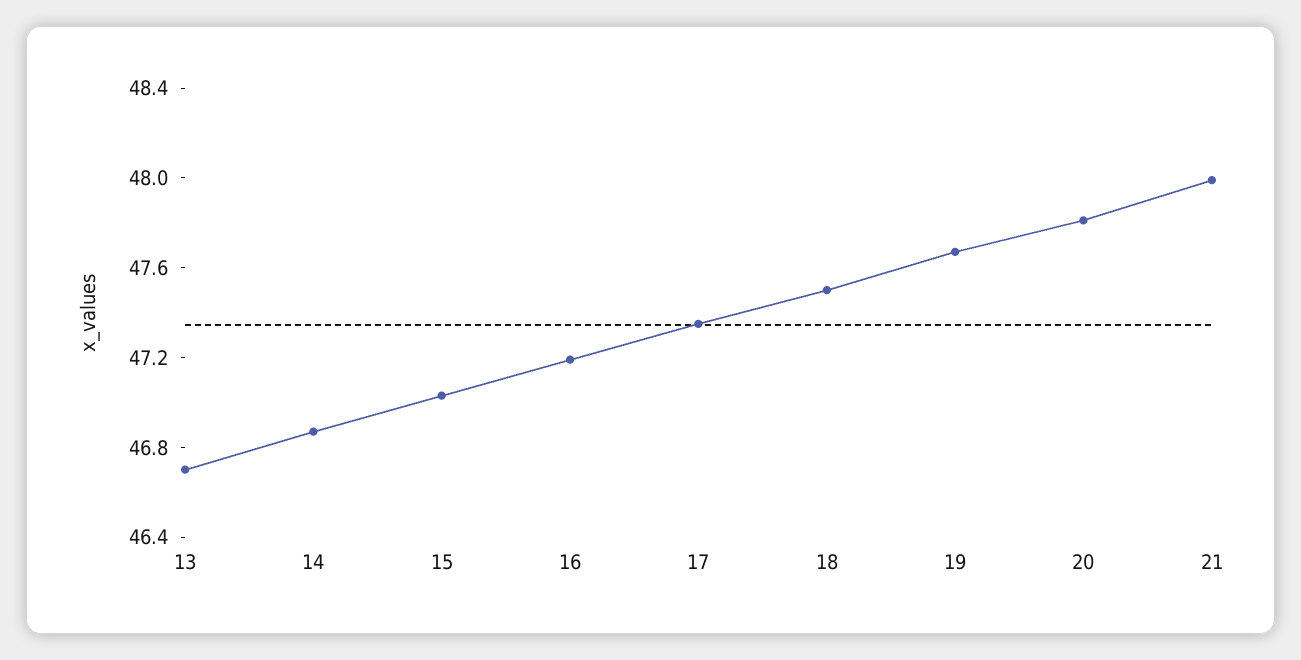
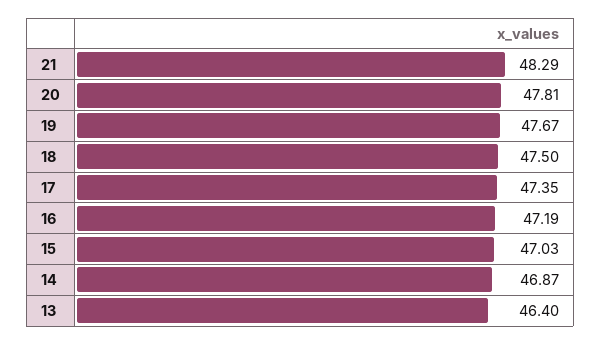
13: 46.7 -> 46.4
21: 48 -> 48.29

